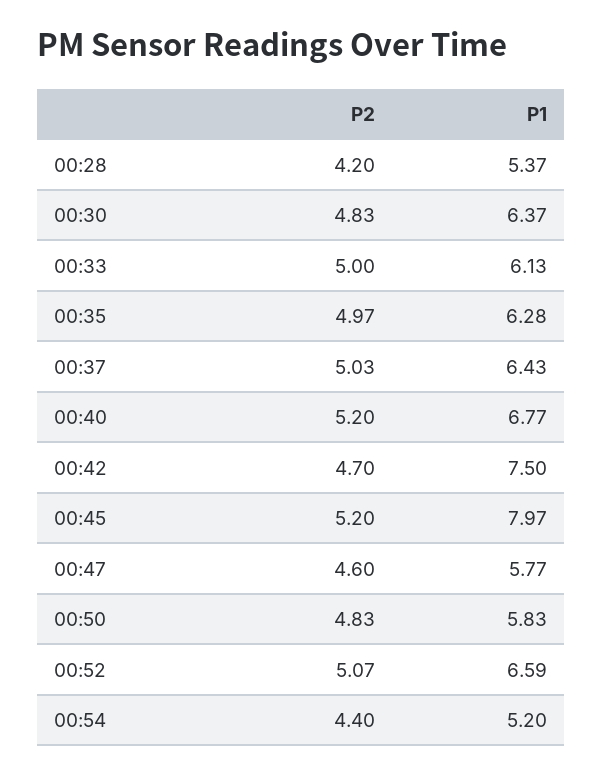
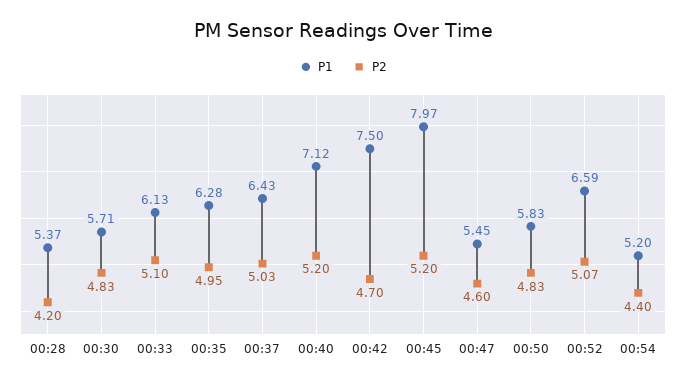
P1, 00:30: 6.37 -> 5.71
P2, 00:33: 5 -> 5.1
P2, 00:35: 4.97 -> 4.95
P1, 00:40: 6.77 -> 7.12
P1, 00:47: 5.77 -> 5.45

